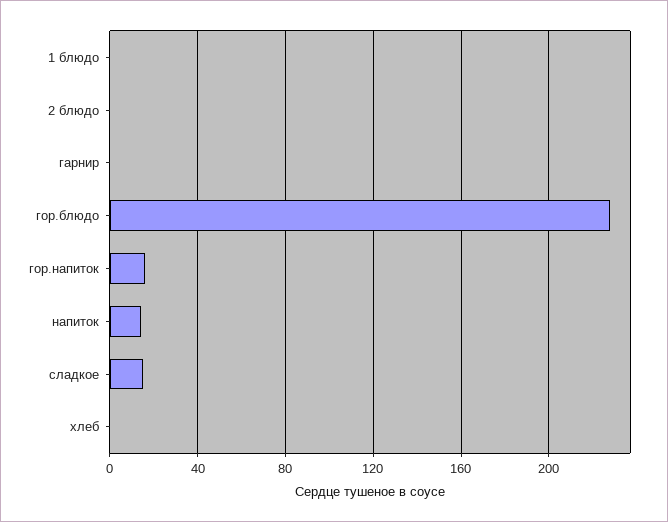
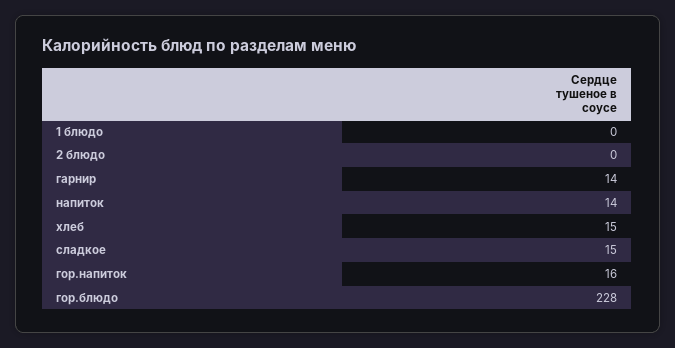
гарнир: 0 -> 14
хлеб: 0 -> 15

